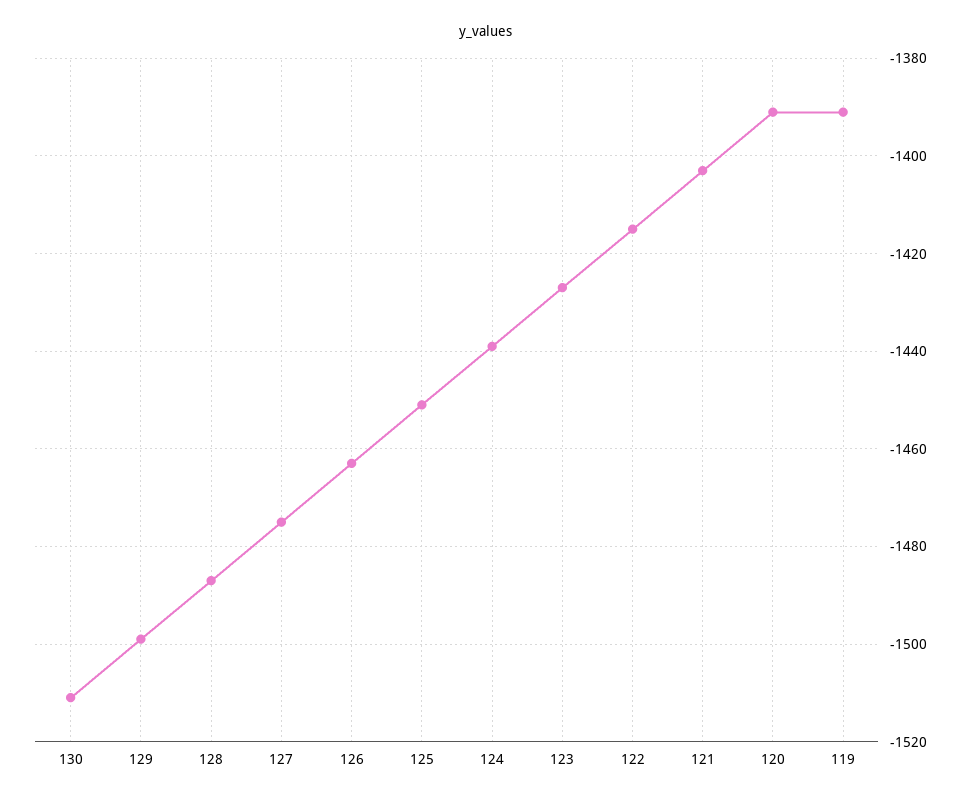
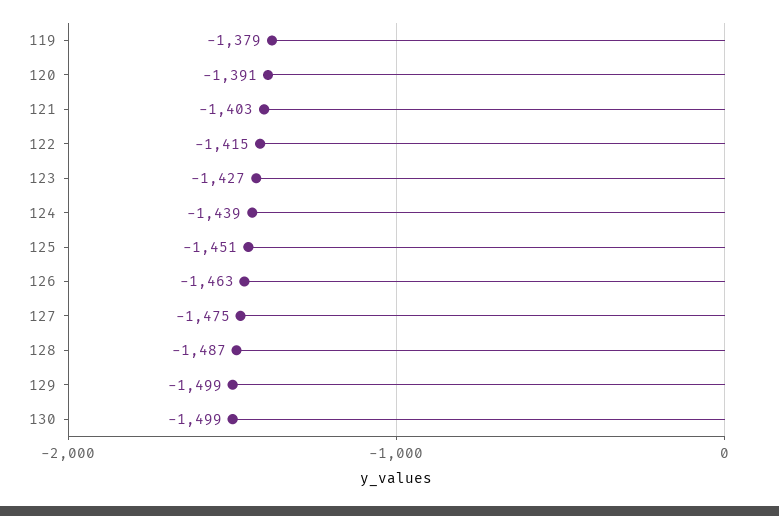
130: -1510 -> -1499
119: -1390 -> -1379

